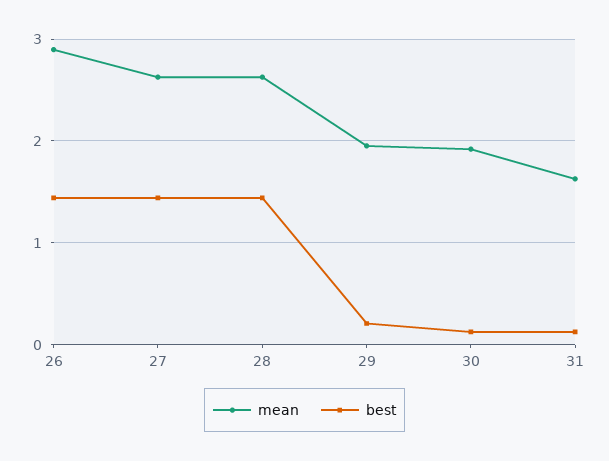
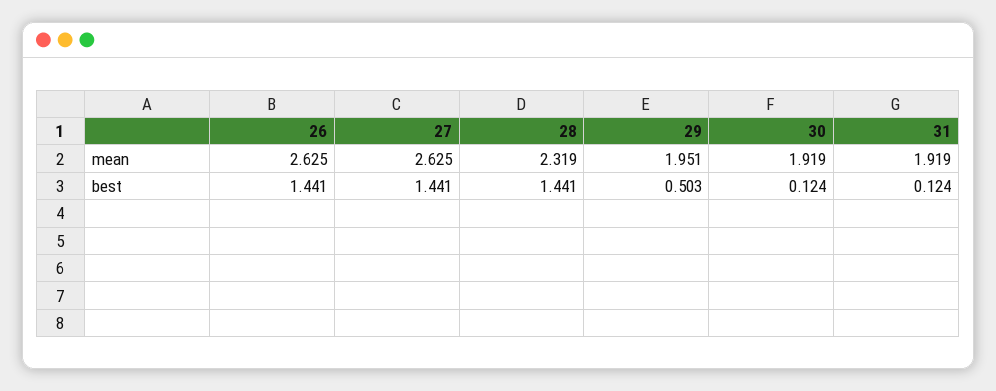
mean, 26: 2.9 -> 2.625
mean, 28: 2.6 -> 2.319
best, 29: 0.2 -> 0.503
mean, 31: 1.6 -> 1.919

